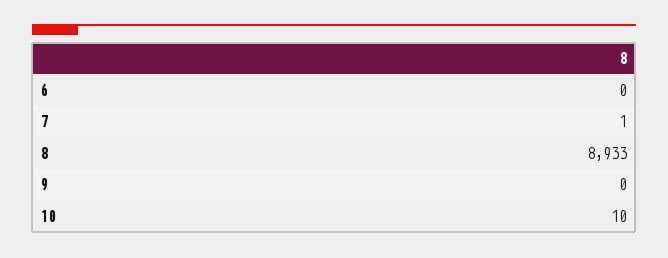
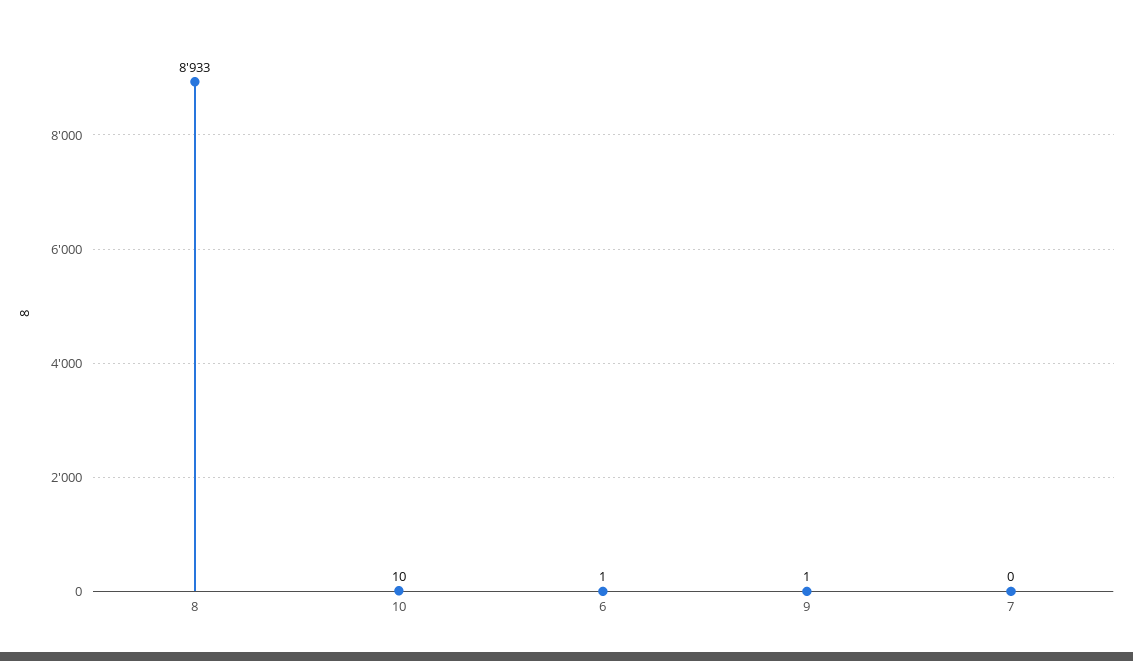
6: 0 -> 1
7: 1 -> 0
9: 0 -> 1

